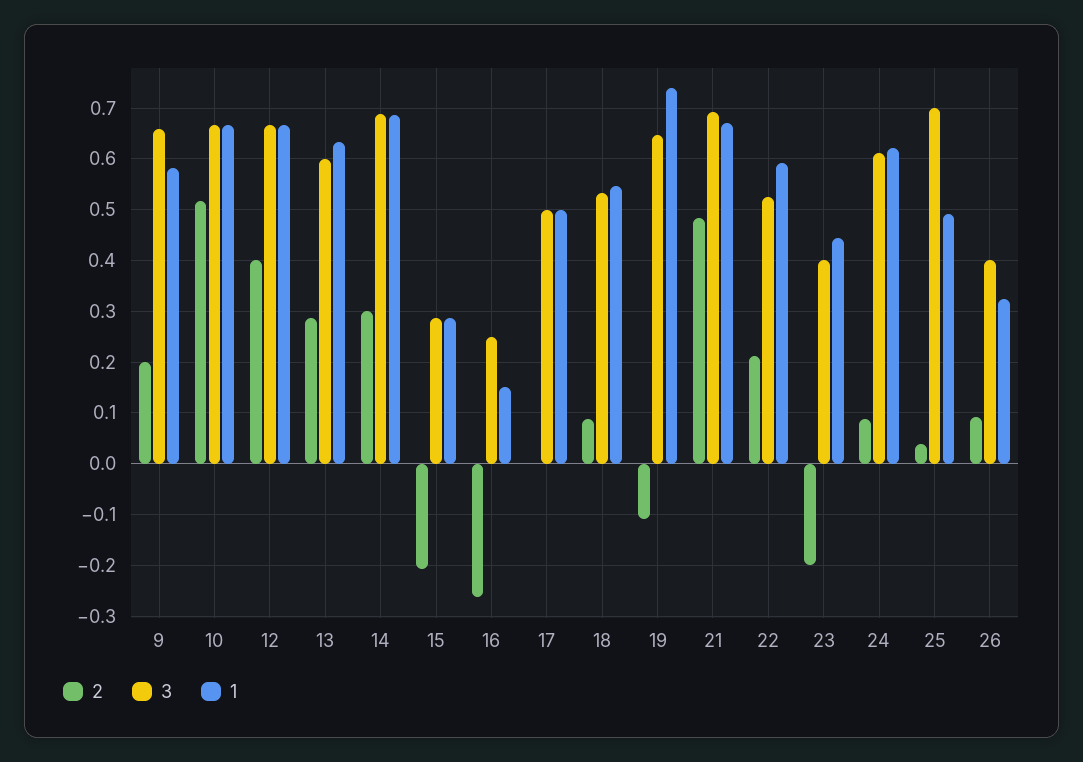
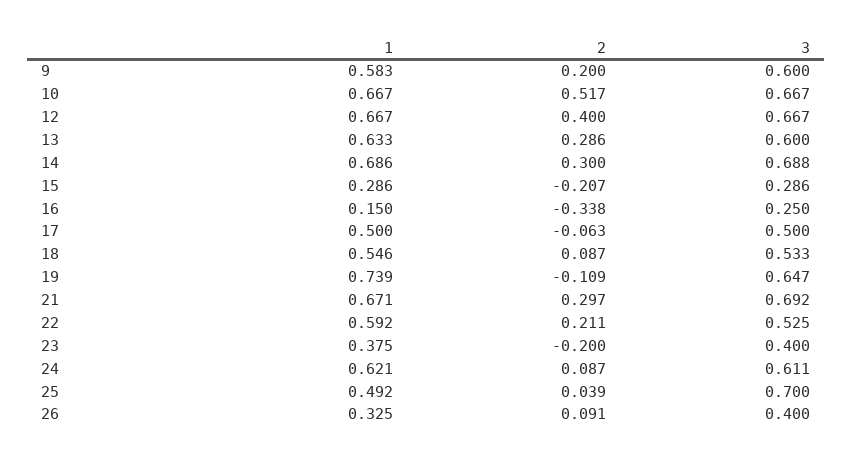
3, 9: 0.66 -> 0.6
2, 16: -0.26 -> -0.338
2, 17: 0 -> -0.063
2, 21: 0.48 -> 0.297
1, 23: 0.44 -> 0.375

